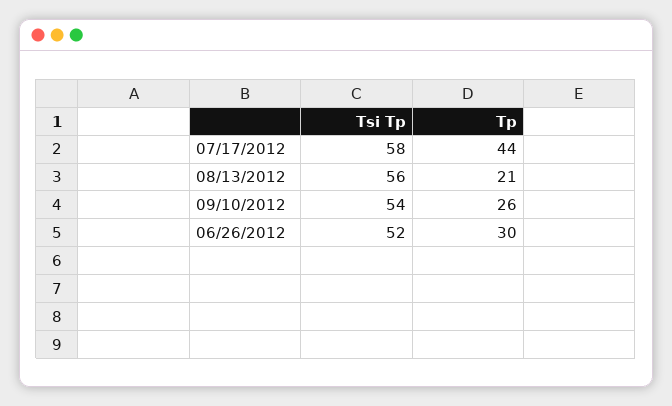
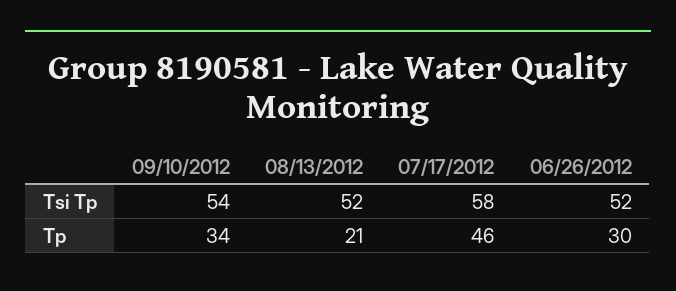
Tp, 07/17/2012: 44 -> 46
Tsi Tp, 08/13/2012: 56 -> 52
Tp, 09/10/2012: 26 -> 34

